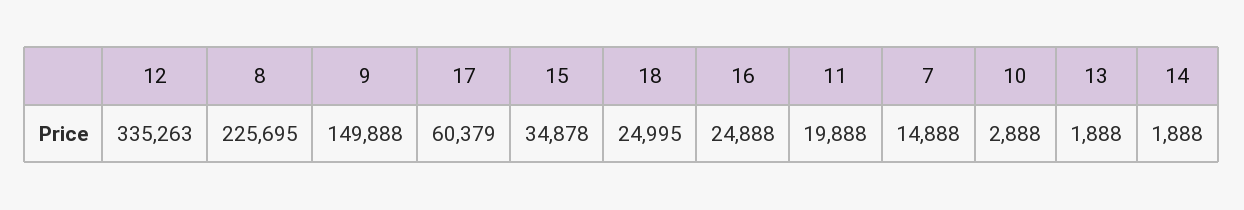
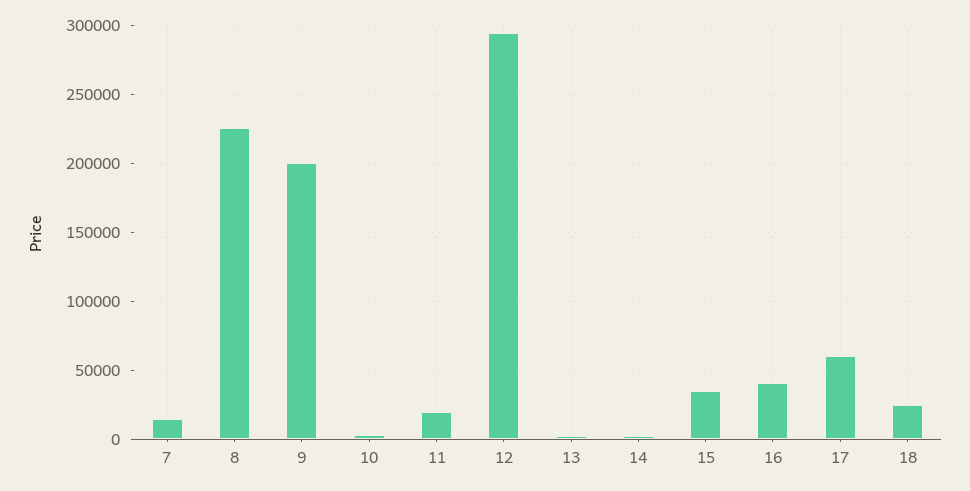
12: 335263 -> 295000
9: 149888 -> 200000
16: 24888 -> 40000

